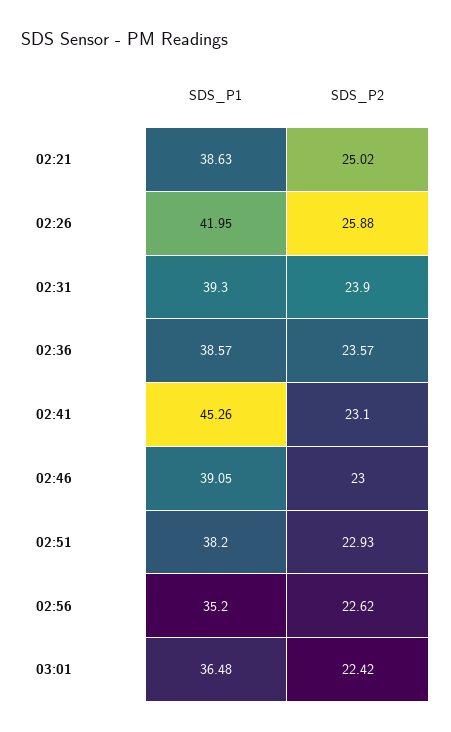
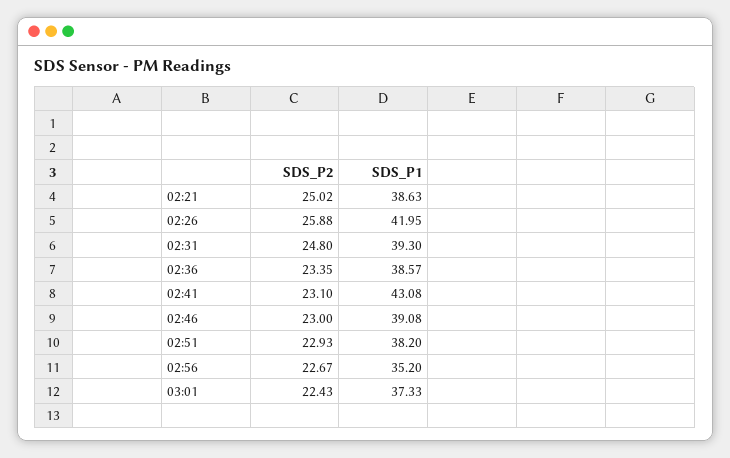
SDS_P2, 02:31: 23.9 -> 24.8
SDS_P2, 02:36: 23.57 -> 23.35
SDS_P1, 02:41: 45.26 -> 43.08
SDS_P1, 02:46: 39.05 -> 39.08
SDS_P2, 02:56: 22.62 -> 22.67
SDS_P1, 03:01: 36.48 -> 37.33
SDS_P2, 03:01: 22.42 -> 22.43

